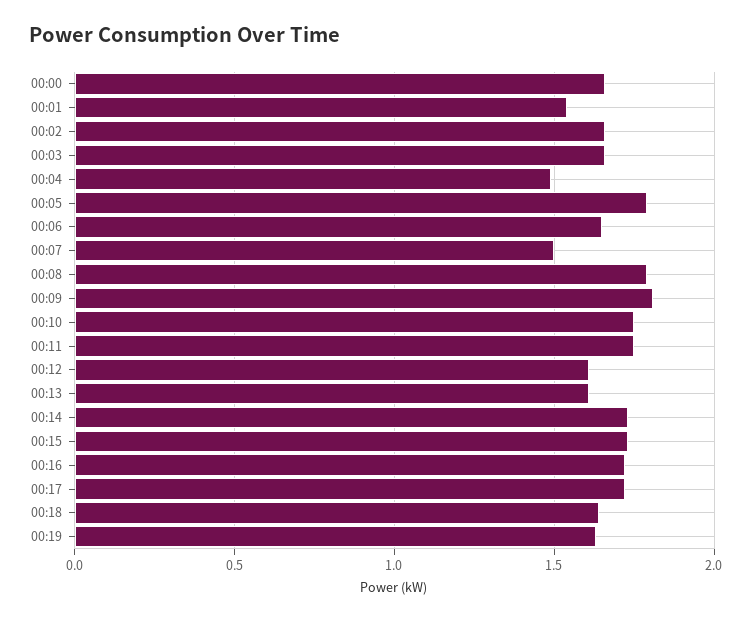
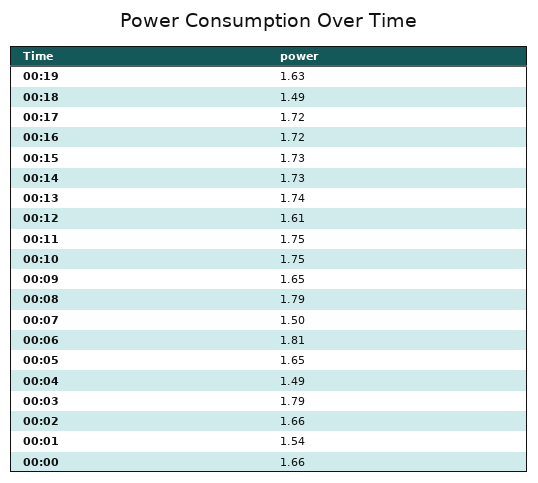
00:03: 1.65 -> 1.79
00:05: 1.8 -> 1.65
00:06: 1.65 -> 1.81
00:09: 1.8 -> 1.65
00:13: 1.6 -> 1.74
00:18: 1.65 -> 1.49

